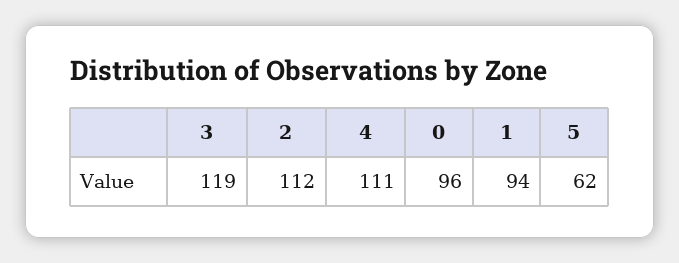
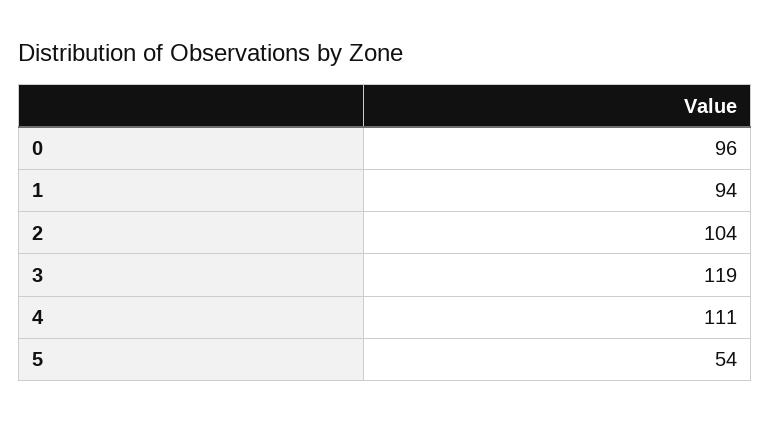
2: 112 -> 104
5: 62 -> 54

